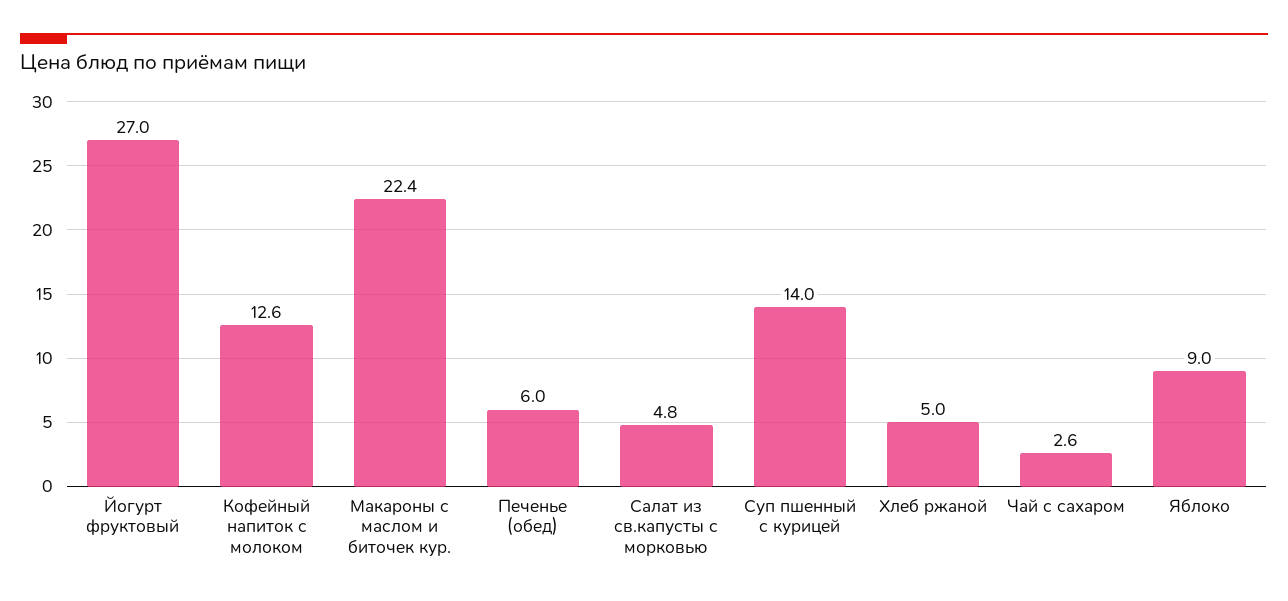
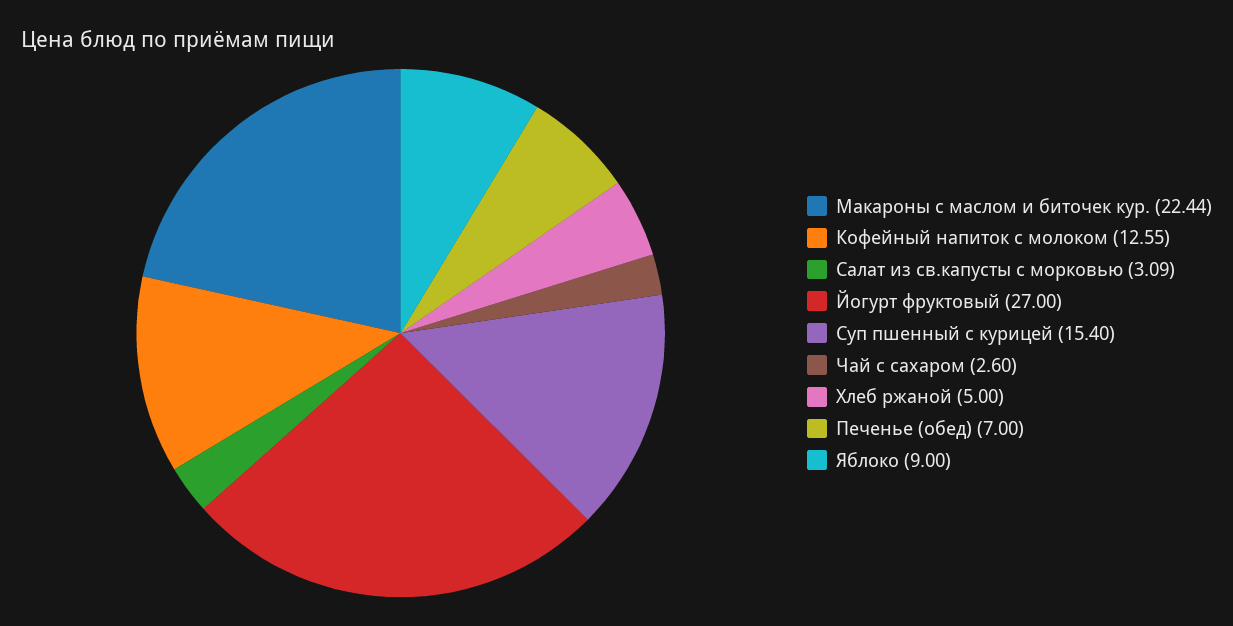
Печенье (обед): 6 -> 7
Салат из св.капусты с морковью: 4.8 -> 3.09
Суп пшенный с курицей: 14 -> 15.4

